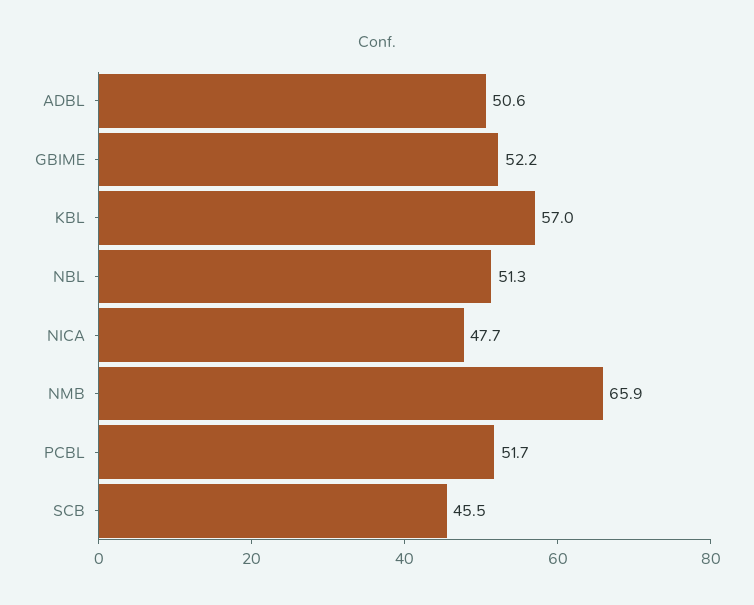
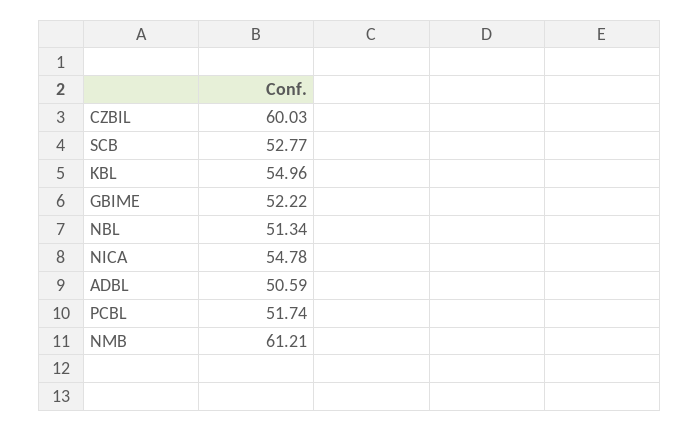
KBL: 57 -> 54.96
NICA: 47.7 -> 54.78
NMB: 65.9 -> 61.21
SCB: 45.5 -> 52.77
CZBIL: none -> 60.03

